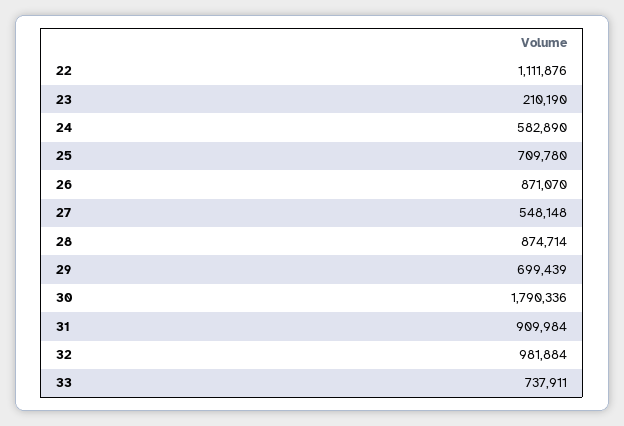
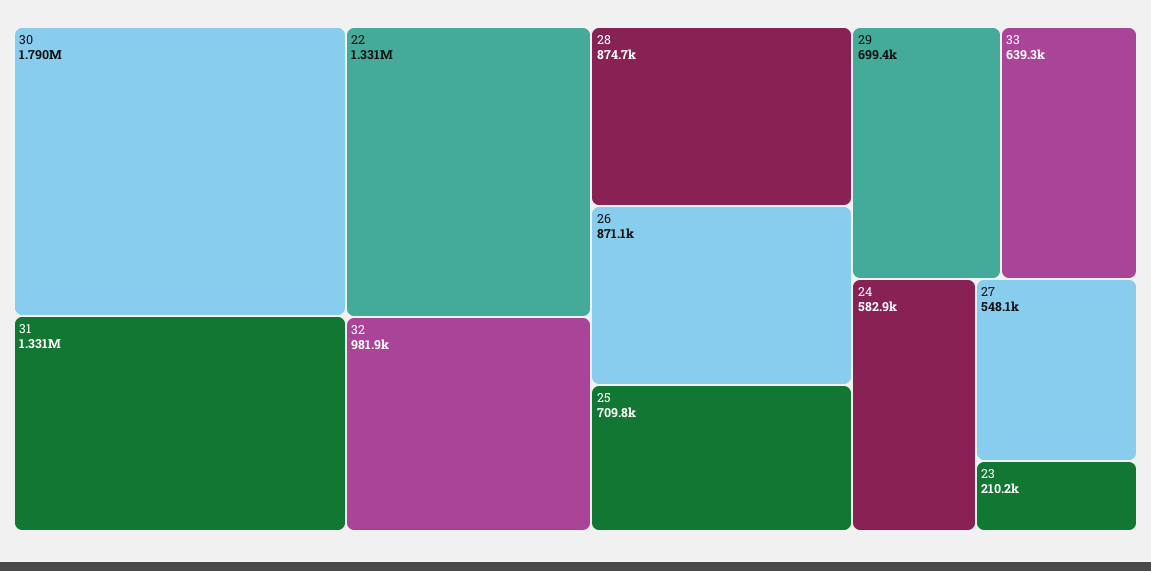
22: 1111876 -> 1331000
31: 909984 -> 1331000
33: 737911 -> 639300

